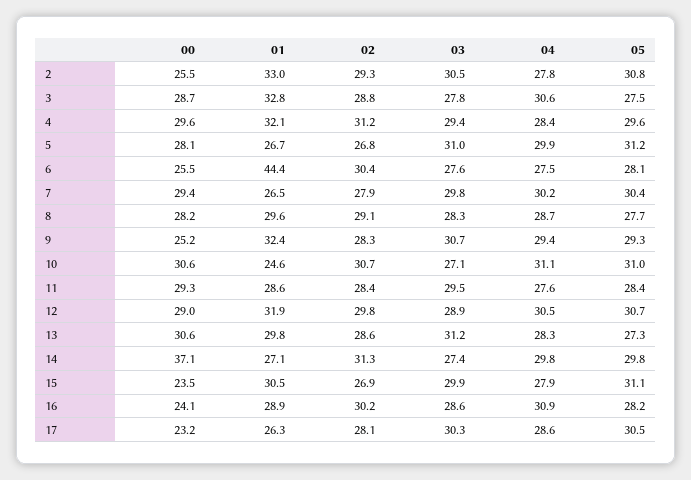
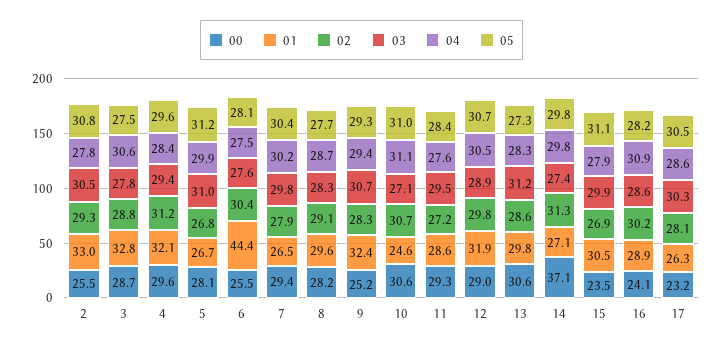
02, 11: 28.4 -> 27.2

